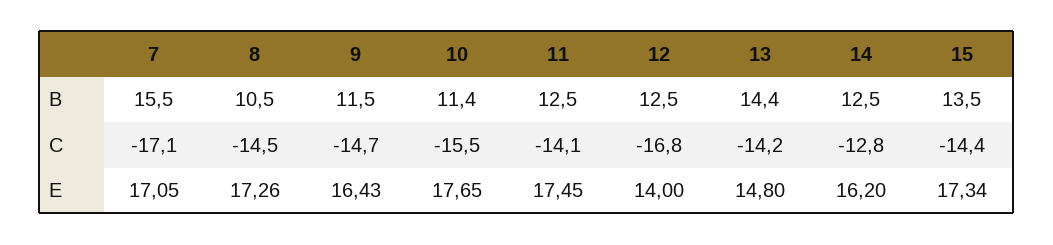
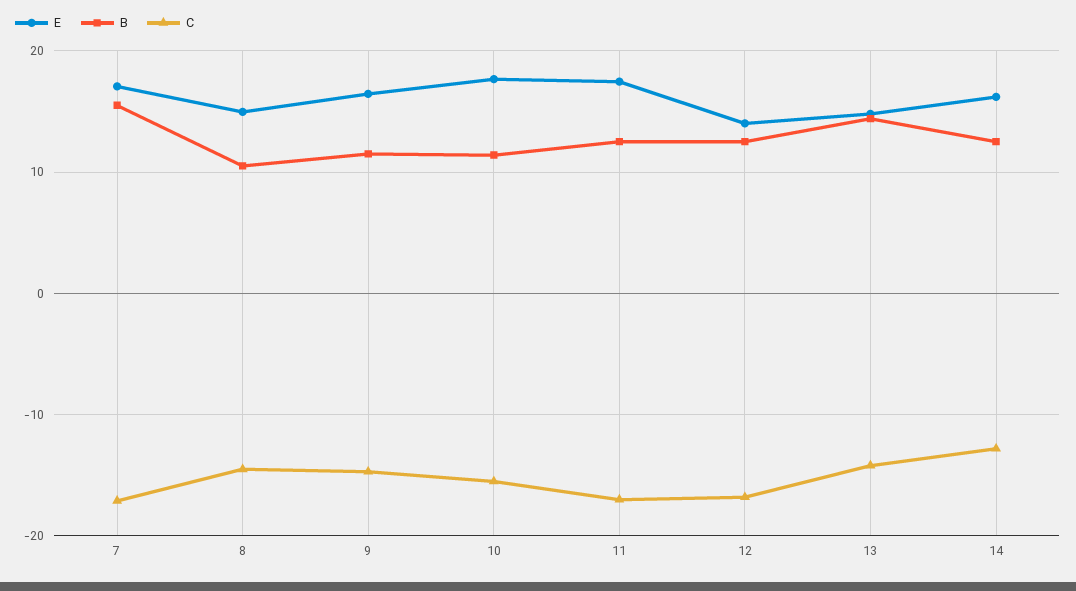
B, 15: 13.5 -> none
C, 11: -14.1 -> -17
C, 15: -14.4 -> none
E, 8: 17.26 -> 15
E, 15: 17.34 -> none

